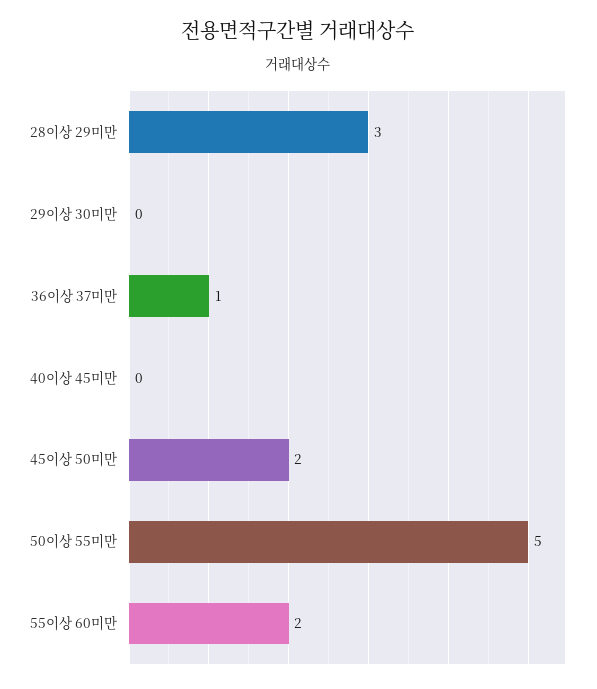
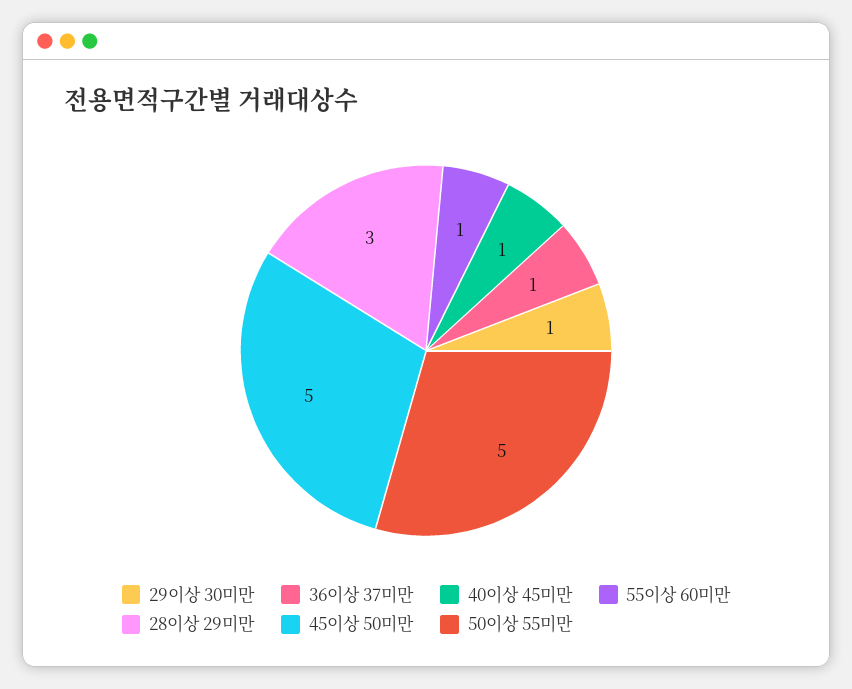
29이상 30미만: 0 -> 1
40이상 45미만: 0 -> 1
45이상 50미만: 2 -> 5
55이상 60미만: 2 -> 1

